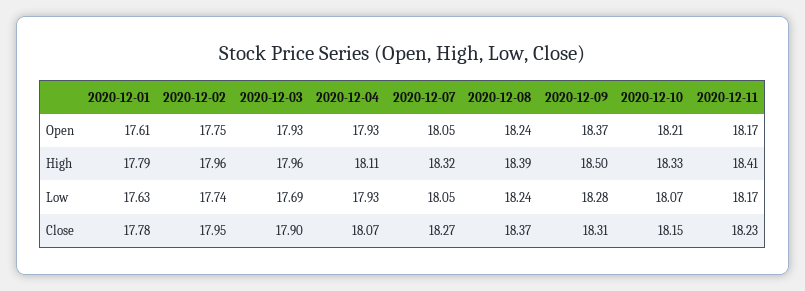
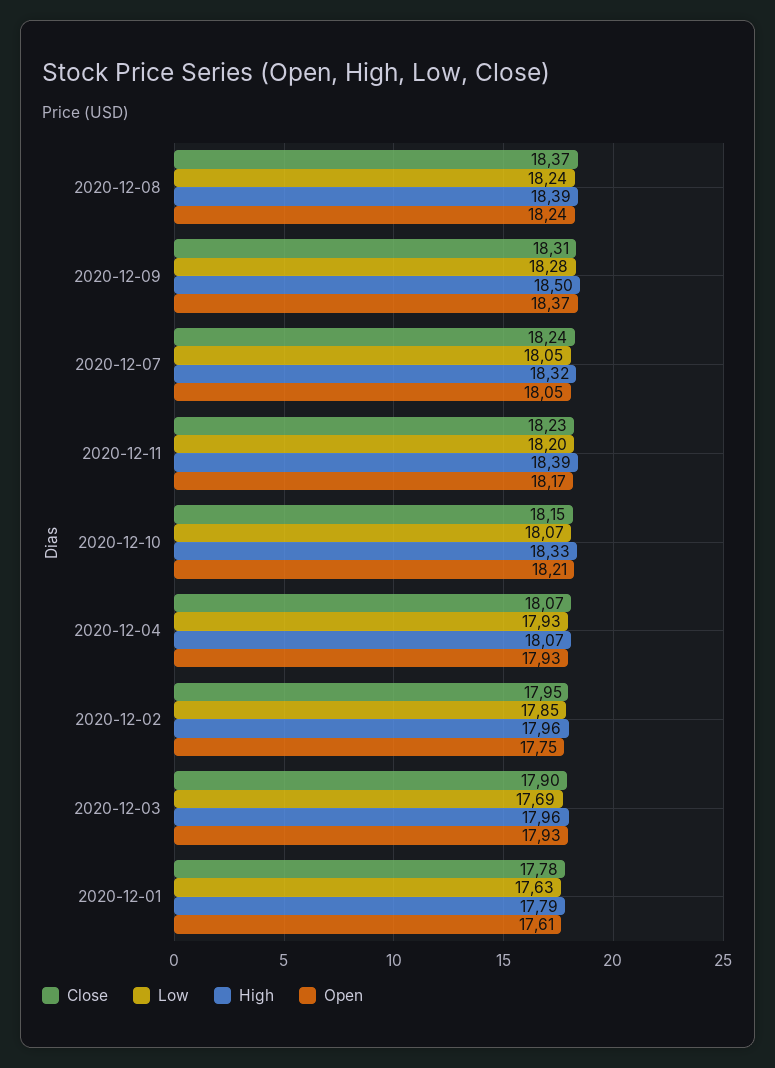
High, 2020-12-04: 18.11 -> 18.07
High, 2020-12-11: 18.41 -> 18.39
Low, 2020-12-02: 17.74 -> 17.85
Low, 2020-12-11: 18.17 -> 18.2
Close, 2020-12-07: 18.27 -> 18.24

